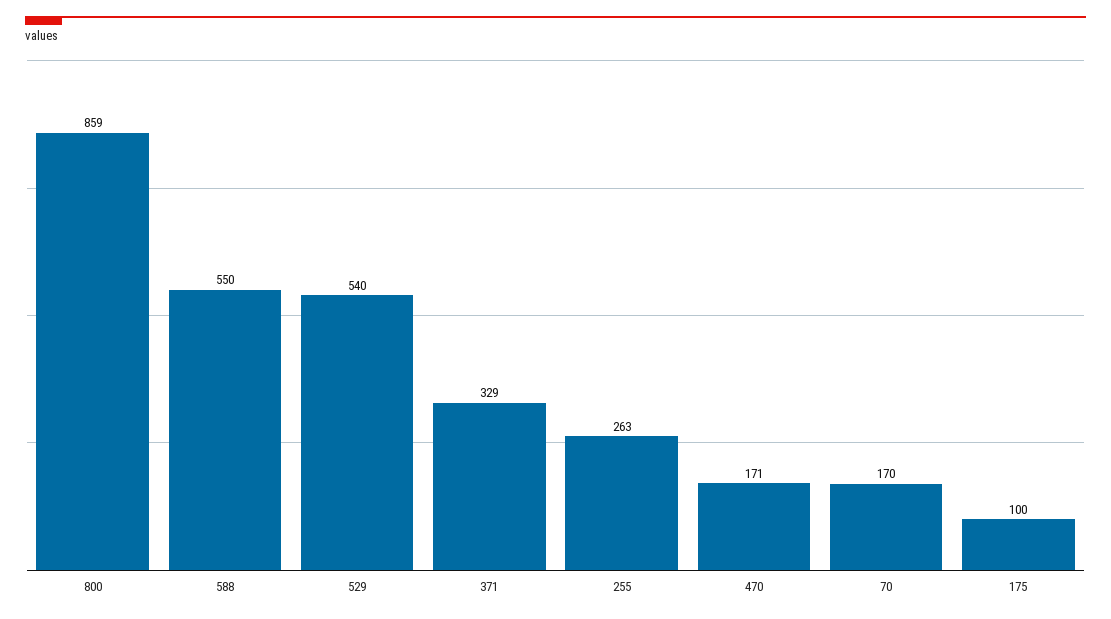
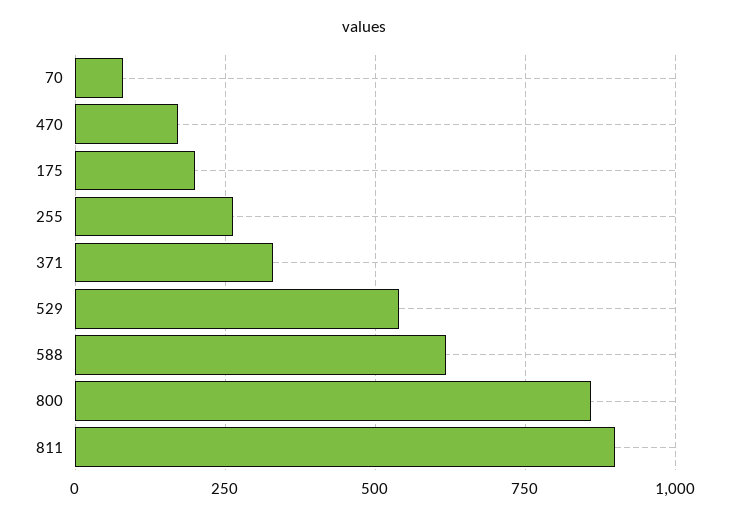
588: 550 -> 625
70: 170 -> 75
175: 100 -> 200
811: none -> 900

